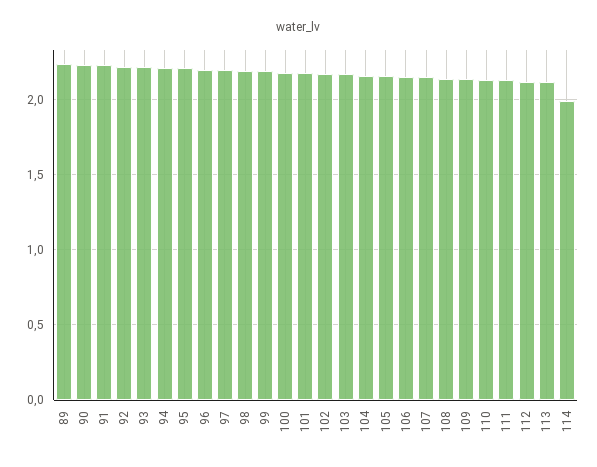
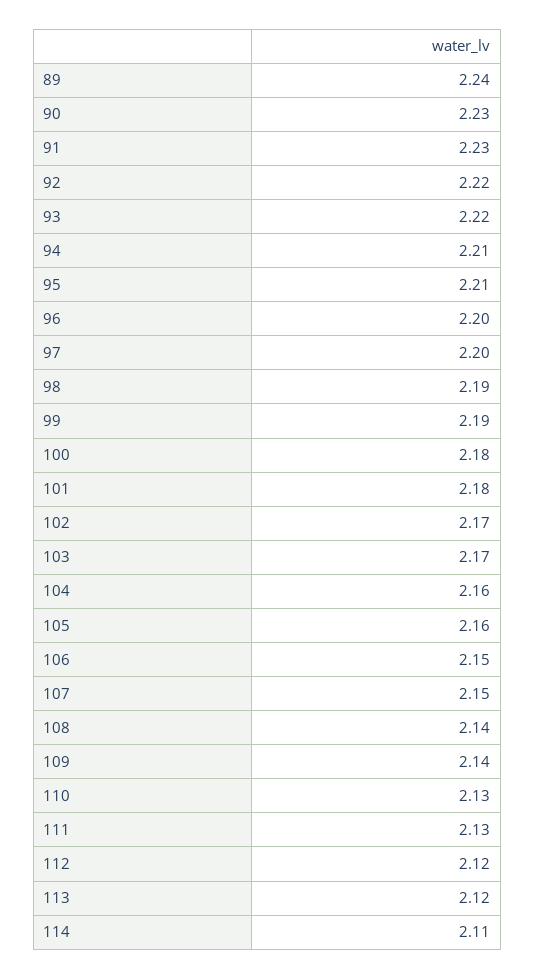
114: 2 -> 2.11

